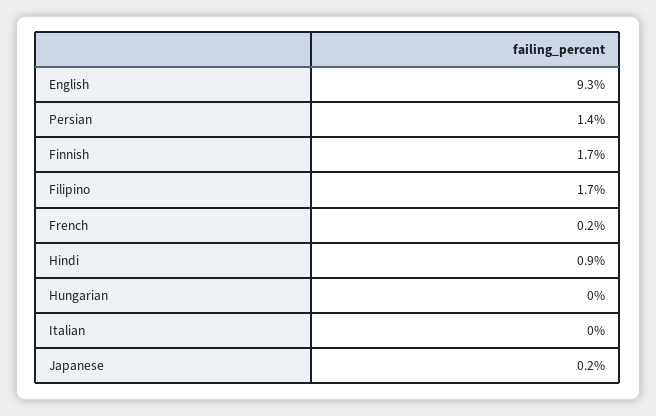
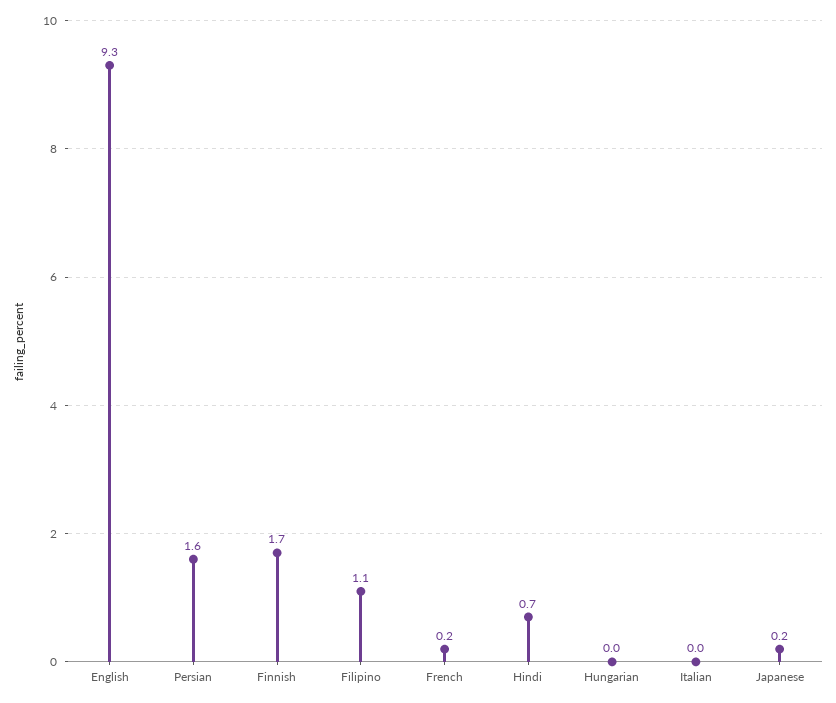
Persian: 1.4 -> 1.6
Filipino: 1.7 -> 1.1
Hindi: 0.9 -> 0.7

